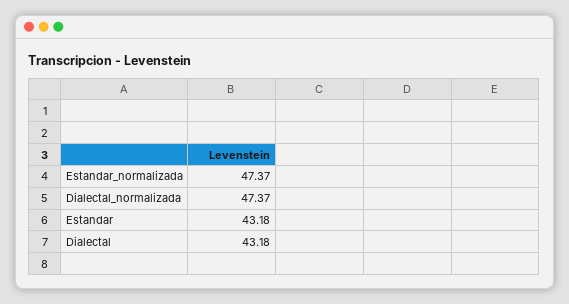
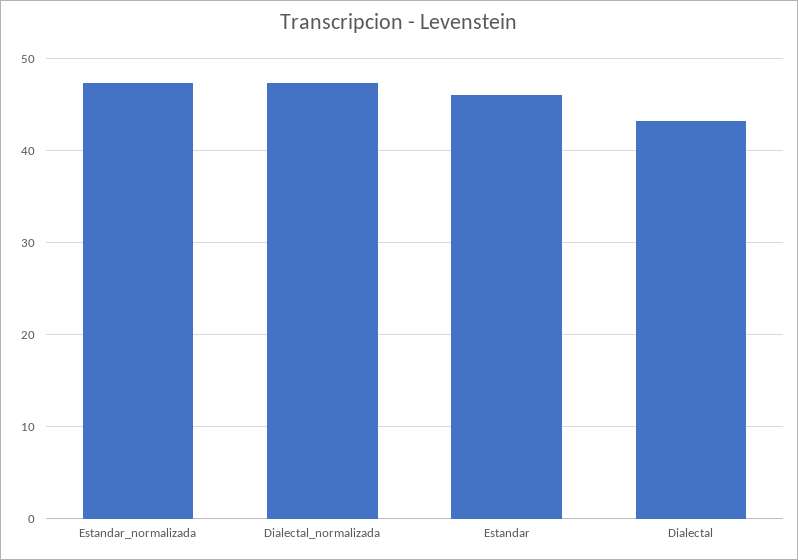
Estandar: 43.18 -> 46

